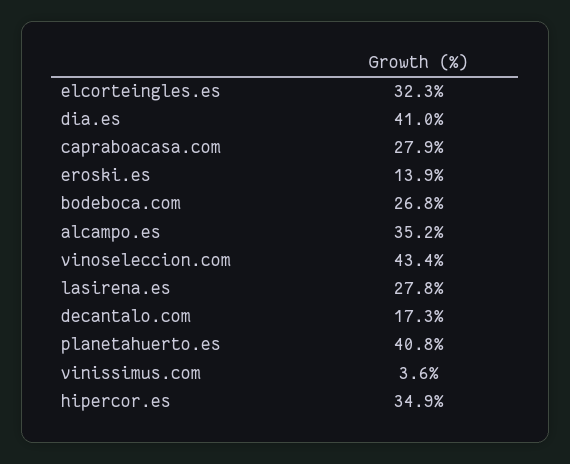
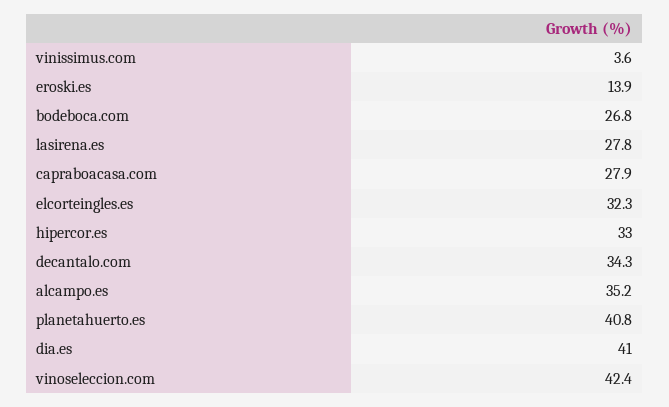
vinoseleccion.com: 43.4 -> 42.4
decantalo.com: 17.3 -> 34.3
hipercor.es: 34.9 -> 33

